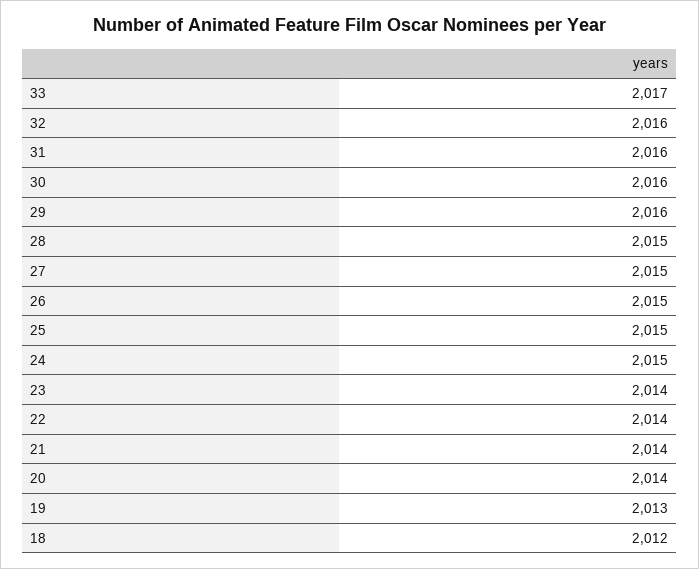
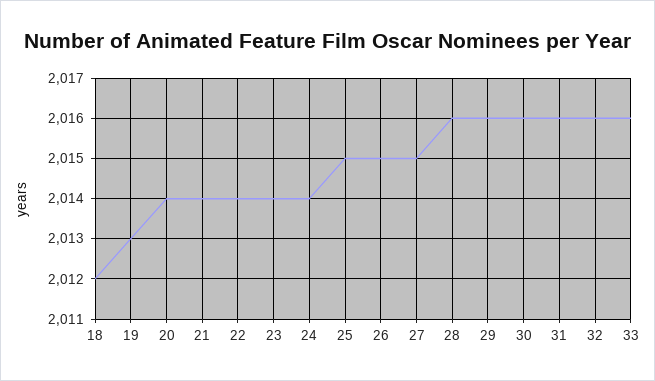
33: 2017 -> 2016
28: 2015 -> 2016
24: 2015 -> 2014

